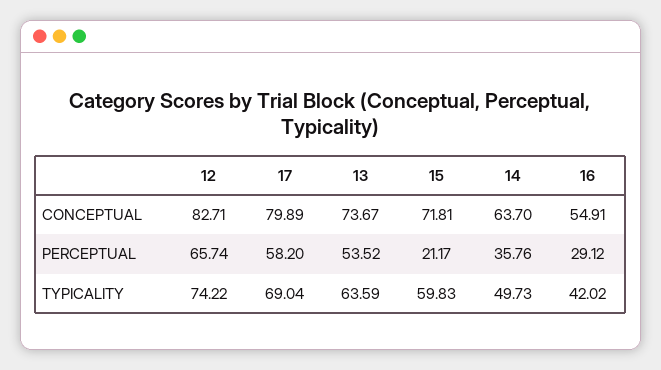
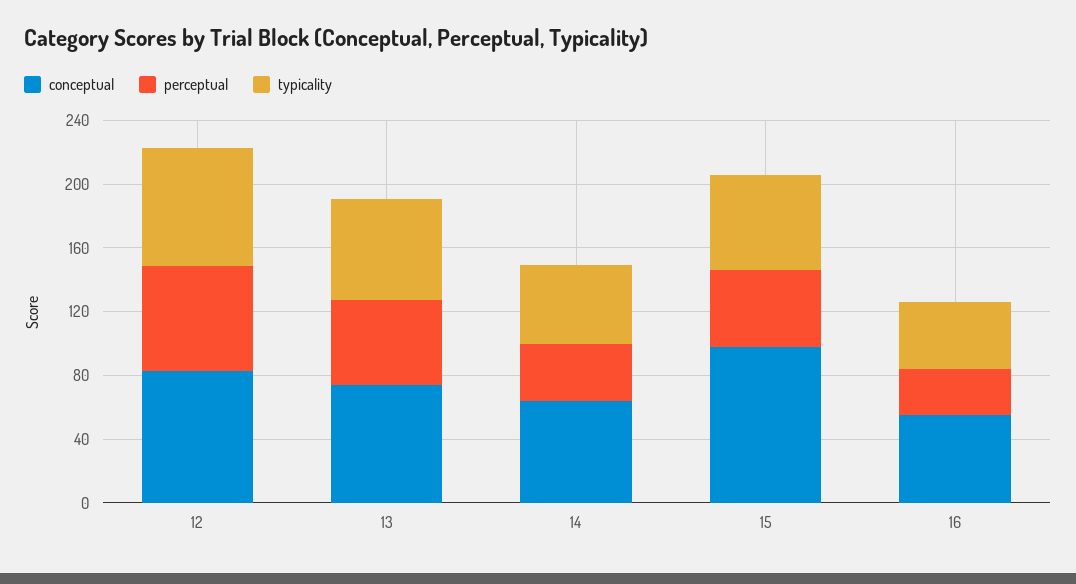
CONCEPTUAL, 17: 79.89 -> none
CONCEPTUAL, 15: 71.81 -> 100
PERCEPTUAL, 17: 58.2 -> none
PERCEPTUAL, 15: 21.17 -> 50
TYPICALITY, 17: 69.04 -> none

